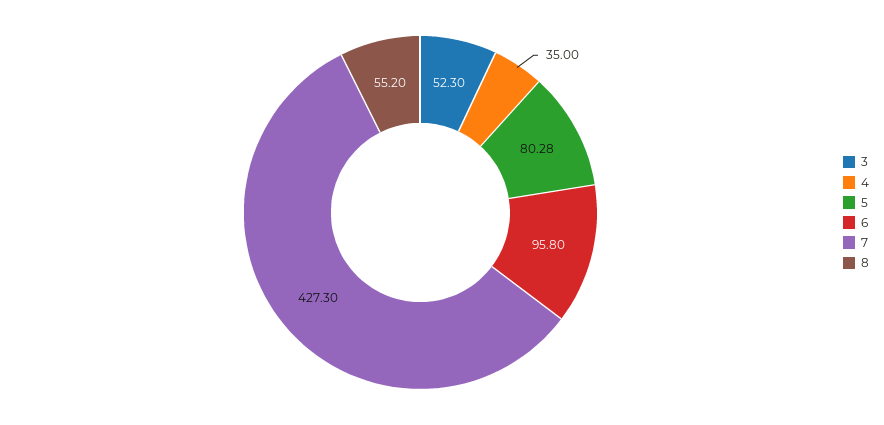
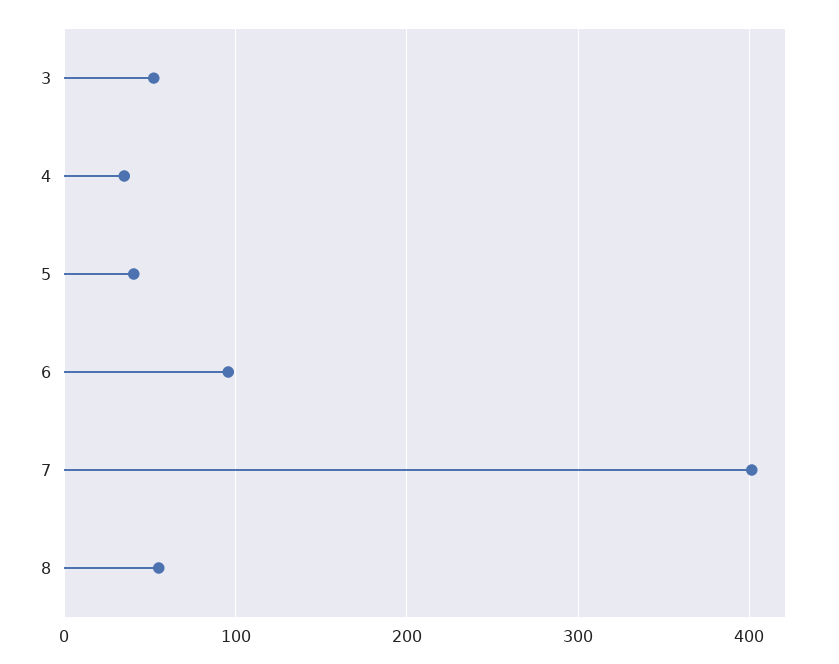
5: 80.28 -> 40
7: 427.3 -> 400

